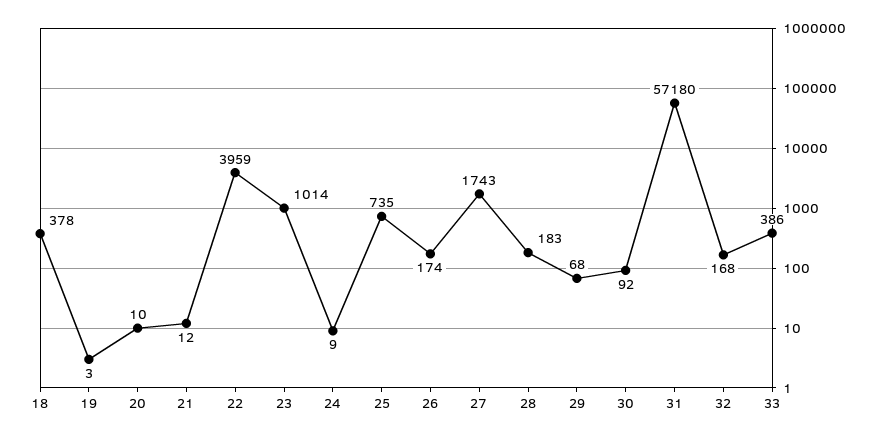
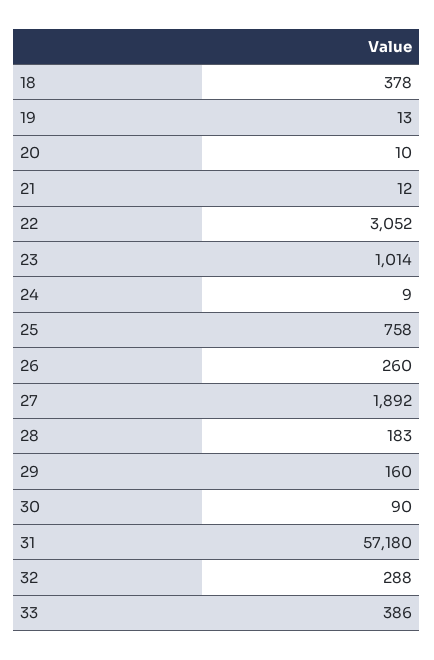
19: 3 -> 13
22: 3959 -> 3052
25: 735 -> 758
26: 174 -> 260
27: 1743 -> 1892
29: 68 -> 160
30: 92 -> 90
32: 168 -> 288

